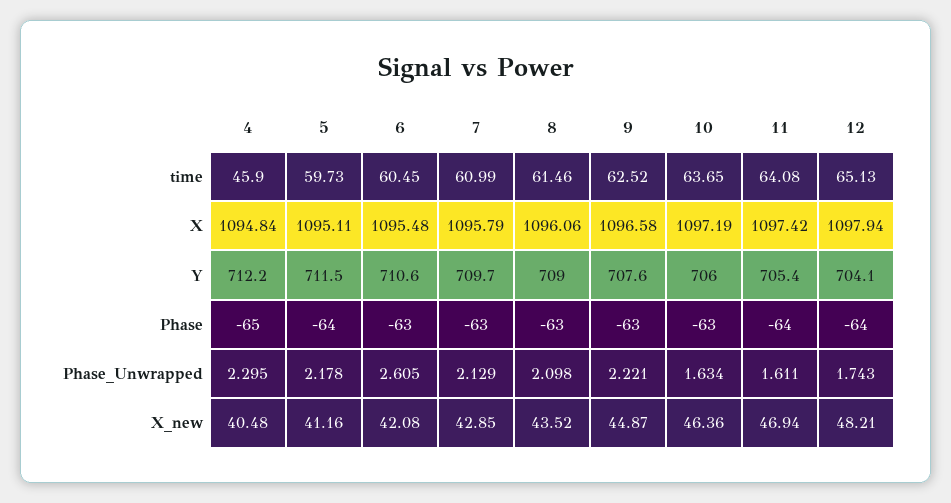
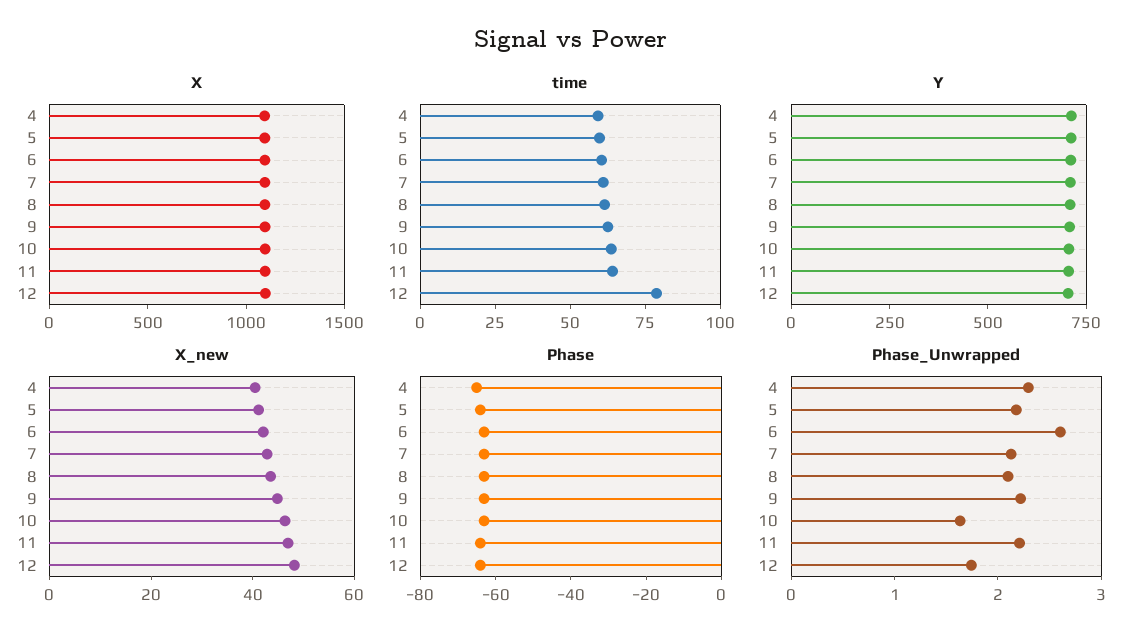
time, 4: 45.9 -> 60
time, 12: 65.13 -> 80
Phase_Unwrapped, 11: 1.611 -> 2.2

